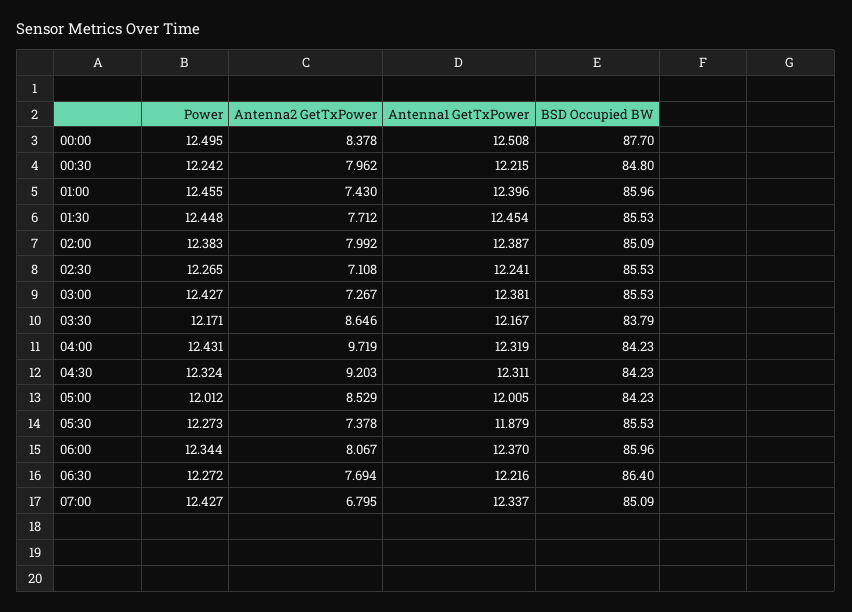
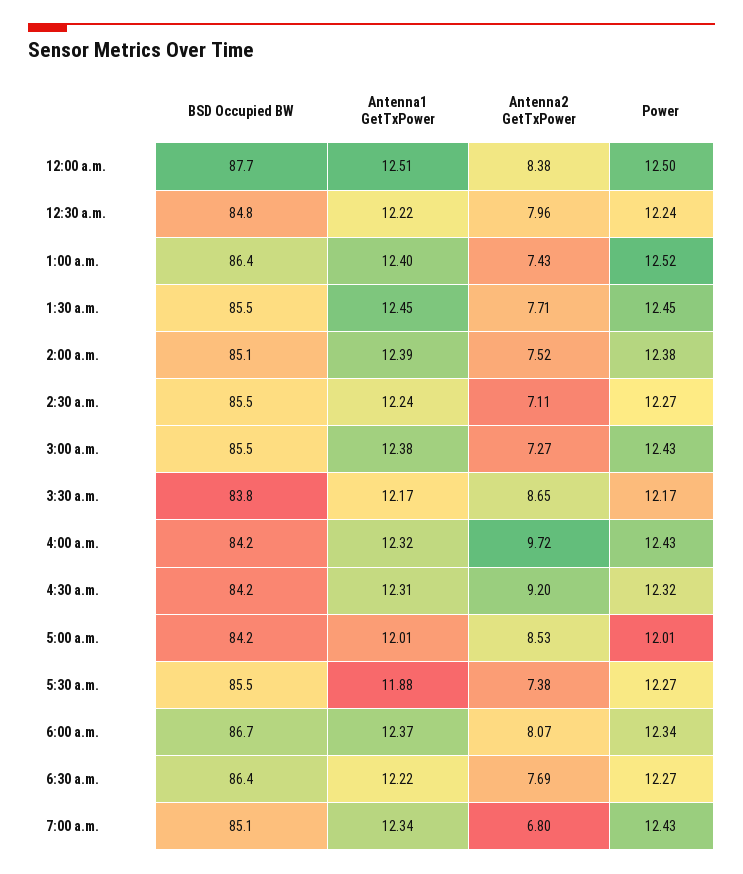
Power, 01:00: 12.455 -> 12.52
BSD Occupied BW, 01:00: 85.96 -> 86.4
Antenna2 GetTxPower, 02:00: 7.992 -> 7.52
BSD Occupied BW, 06:00: 85.96 -> 86.7

